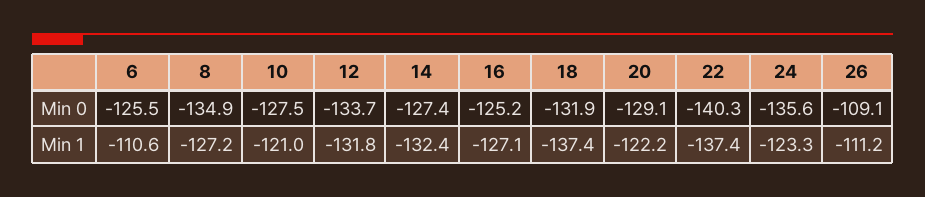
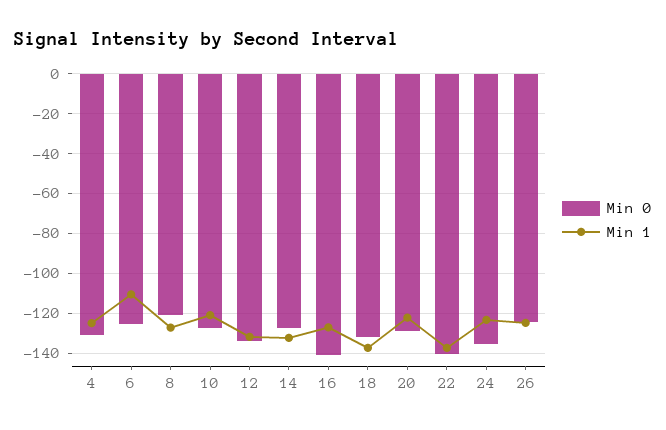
Min 0, 8: -134.9 -> -120
Min 0, 16: -125.2 -> -140
Min 0, 26: -109.1 -> -125
Min 1, 26: -111.2 -> -125
Min 0, 4: none -> -130
Min 1, 4: none -> -125

